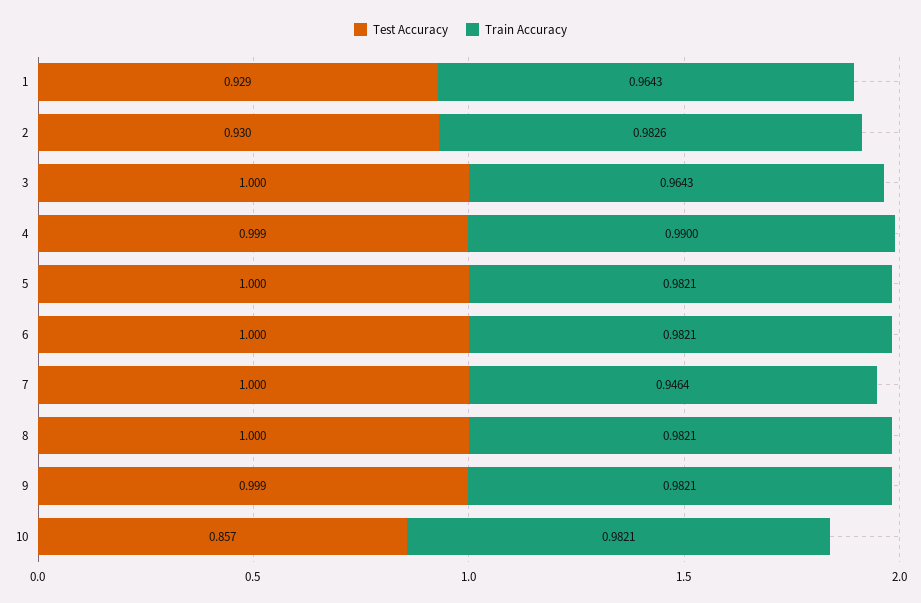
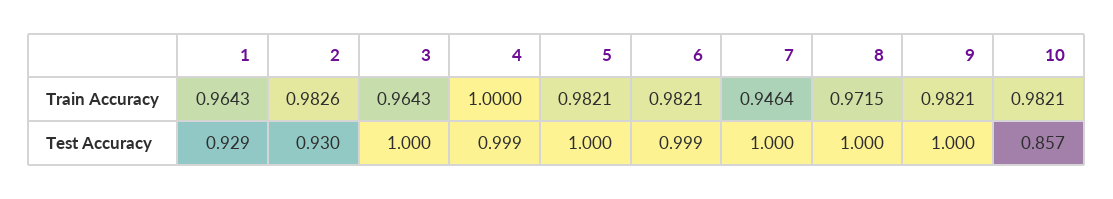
Train Accuracy, 4: 0.99 -> 1
Test Accuracy, 6: 1 -> 0.999
Train Accuracy, 8: 0.9821 -> 0.9715
Test Accuracy, 9: 0.999 -> 1

